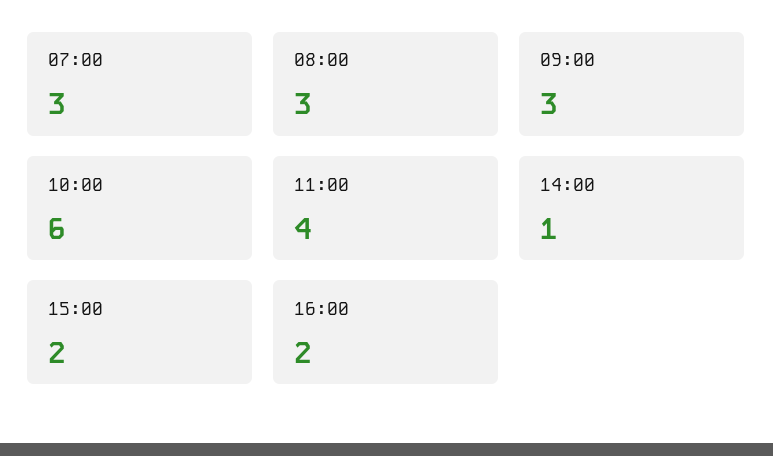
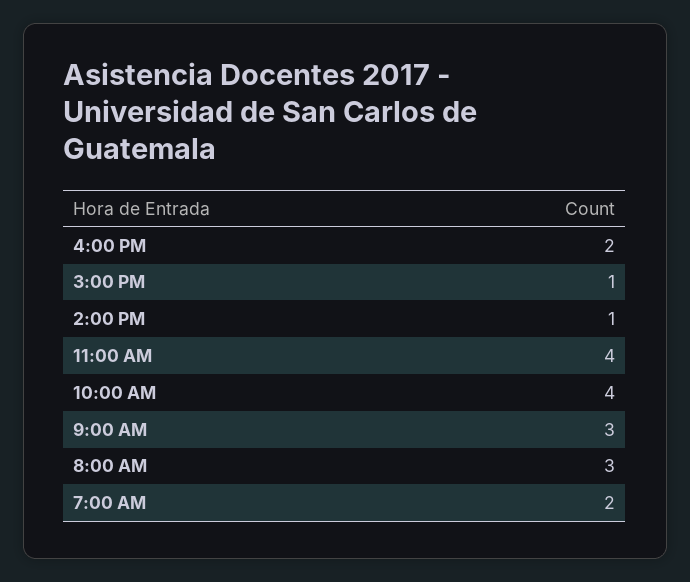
07:00: 3 -> 2
10:00: 6 -> 4
15:00: 2 -> 1

